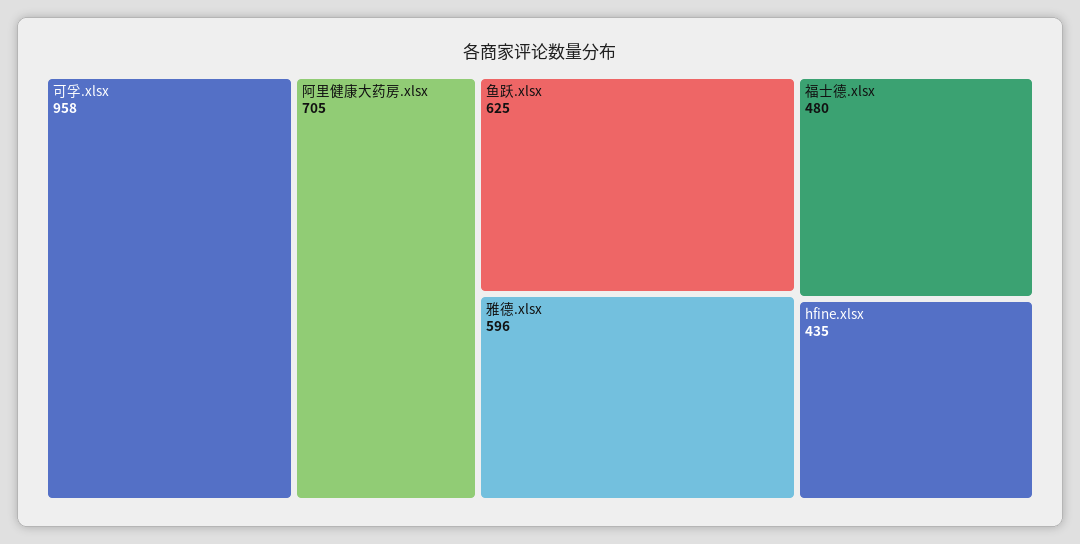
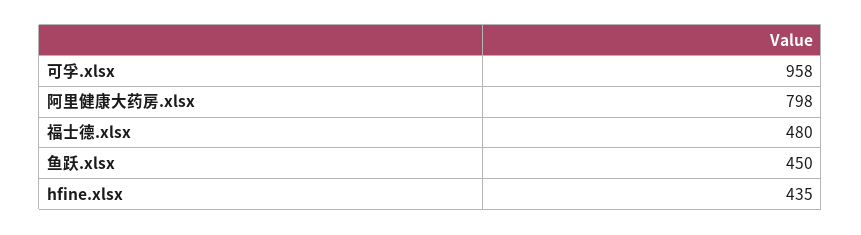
阿里健康大药房.xlsx: 705 -> 798
鱼跃.xlsx: 625 -> 450
雅德.xlsx: 596 -> none

